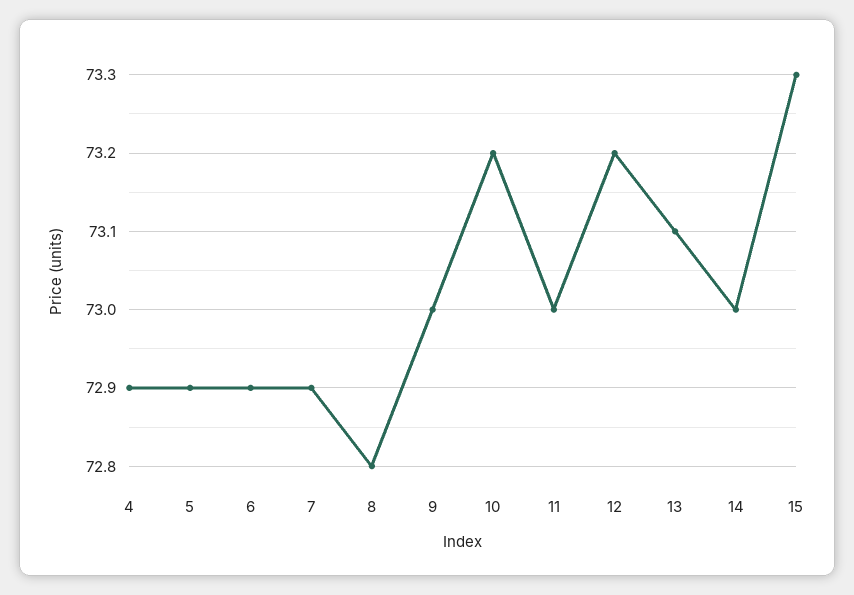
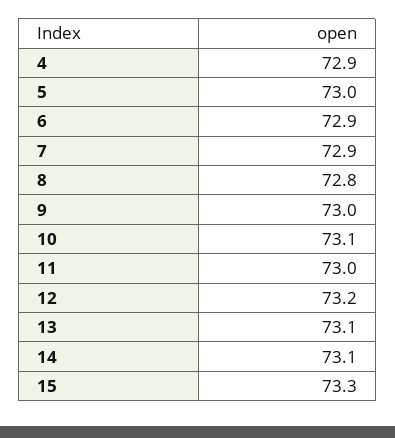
5: 72.9 -> 73
10: 73.2 -> 73.1
14: 73 -> 73.1

